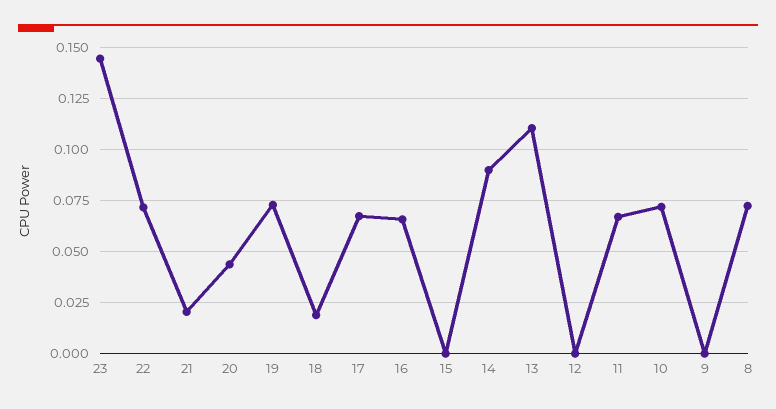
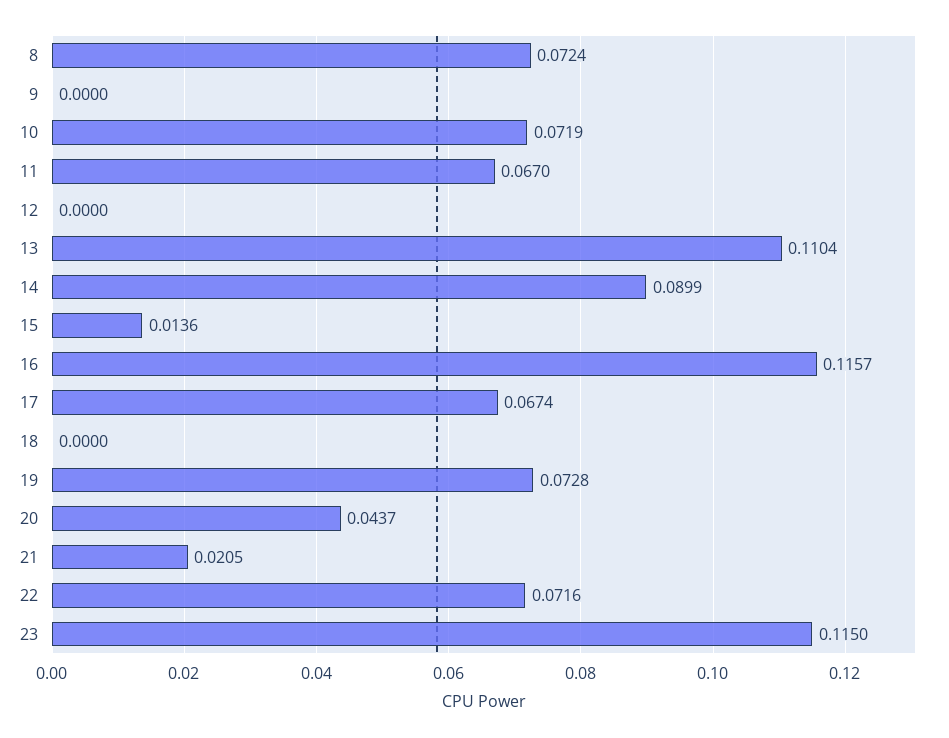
23: 0.145 -> 0.115
18: 0.02 -> 0
16: 0.065 -> 0.1157
15: 0 -> 0.0136

